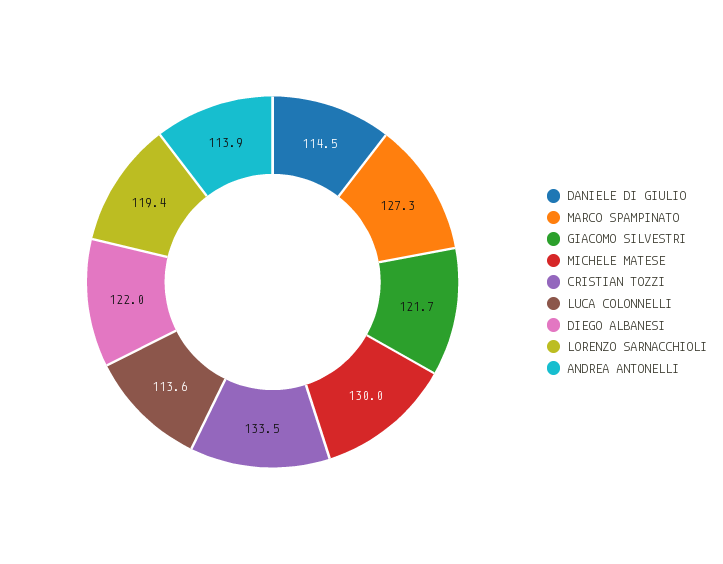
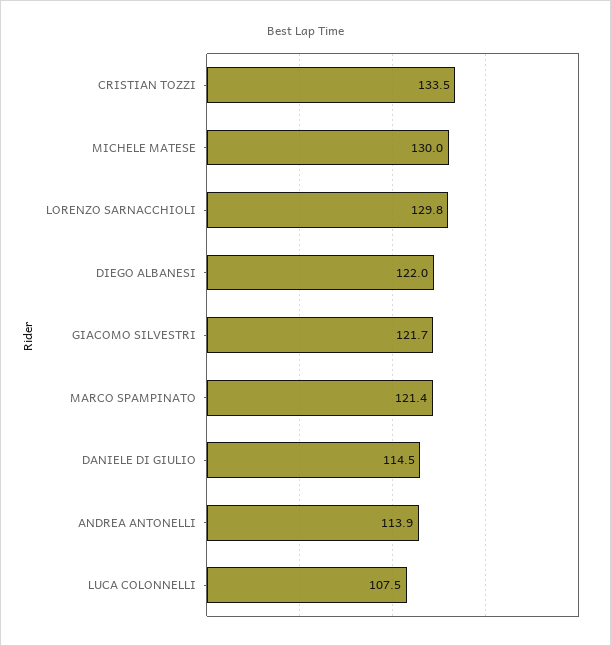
MARCO SPAMPINATO: 127.3 -> 121.4
LUCA COLONNELLI: 113.6 -> 107.5
LORENZO SARNACCHIOLI: 119.4 -> 129.8

